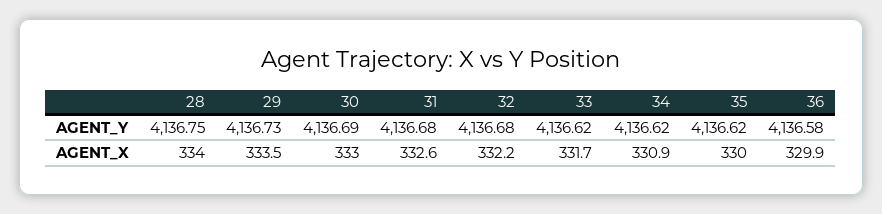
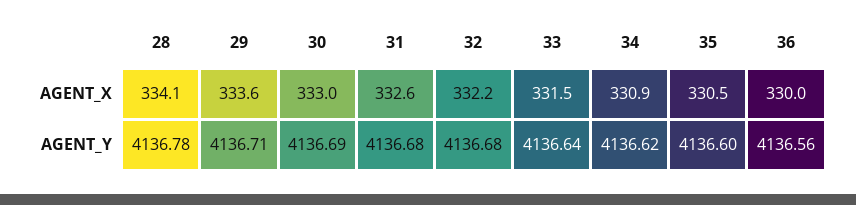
28, AGENT_Y: 4136.75 -> 4136.78
29, AGENT_Y: 4136.73 -> 4136.71
33, AGENT_Y: 4136.62 -> 4136.64
35, AGENT_Y: 4136.62 -> 4136.6
36, AGENT_Y: 4136.58 -> 4136.56
28, AGENT_X: 334 -> 334.1
29, AGENT_X: 333.5 -> 333.6
33, AGENT_X: 331.7 -> 331.5
35, AGENT_X: 330 -> 330.5
36, AGENT_X: 329.9 -> 330

